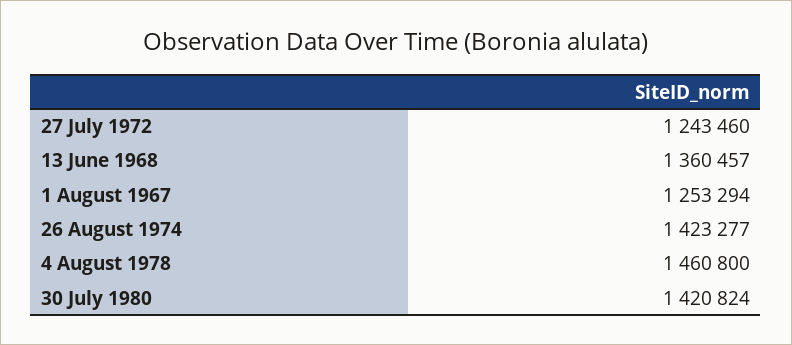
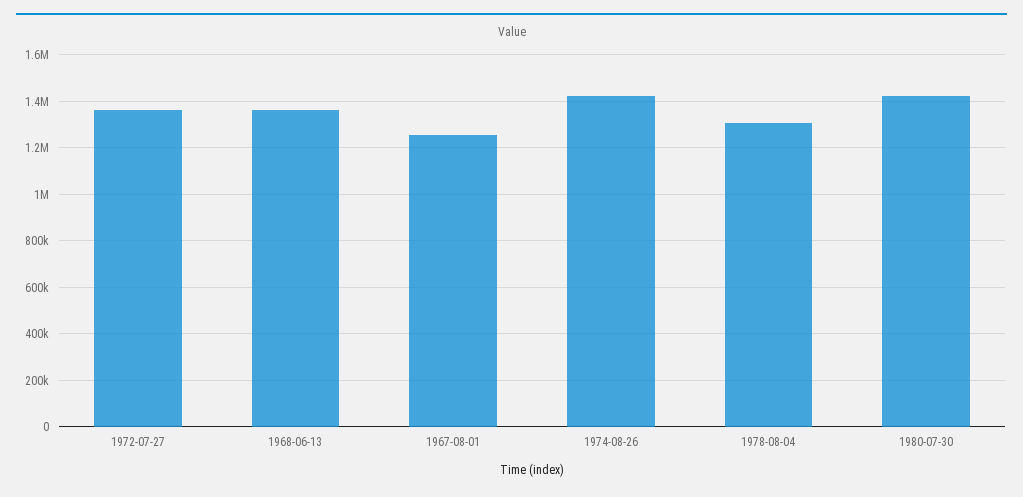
27 July 1972: 1243460 -> 1350000
4 August 1978: 1460800 -> 1300000

